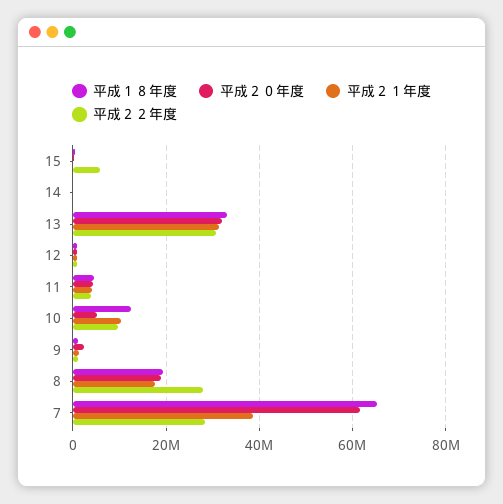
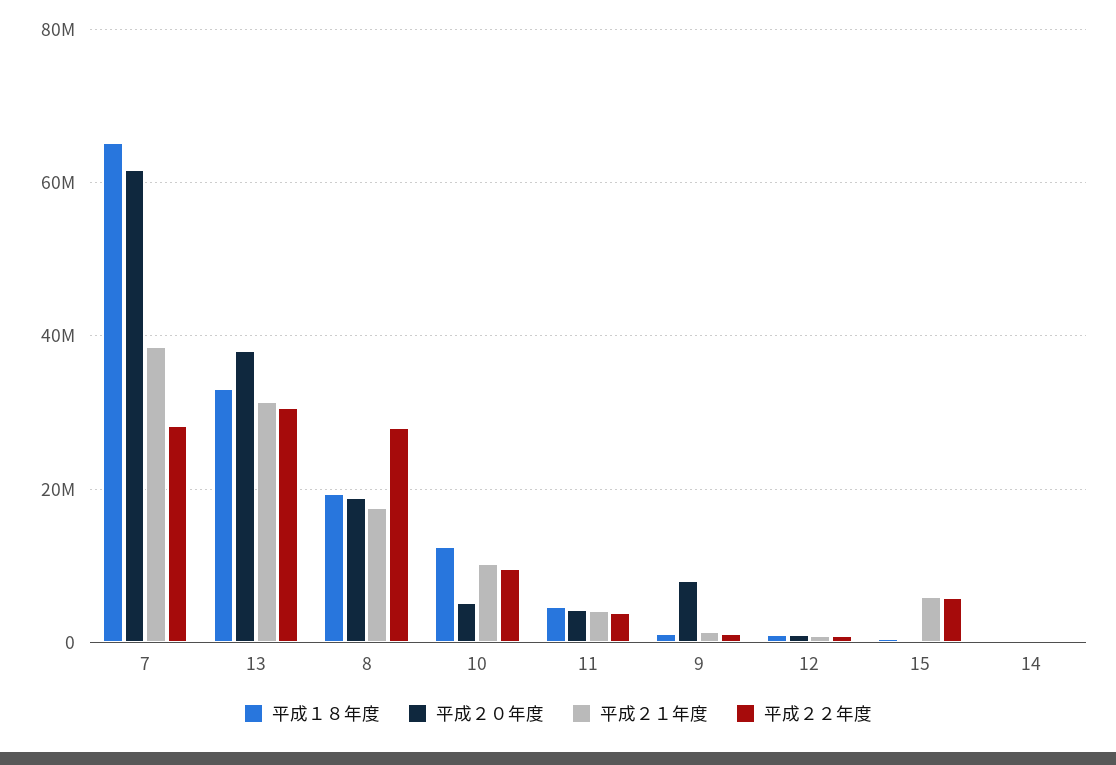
平成２１年度, 15: 0 -> 6000000
平成２０年度, 13: 32000000 -> 38000000
平成２０年度, 9: 2000000 -> 8000000

